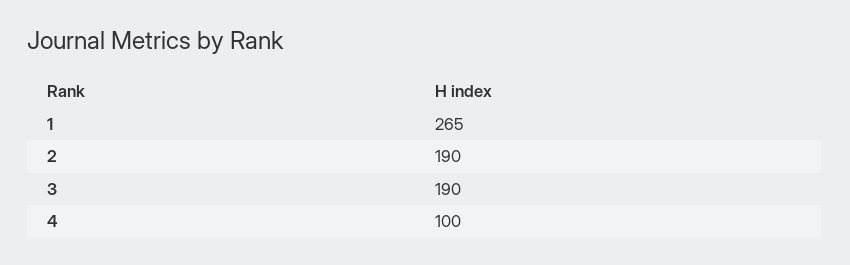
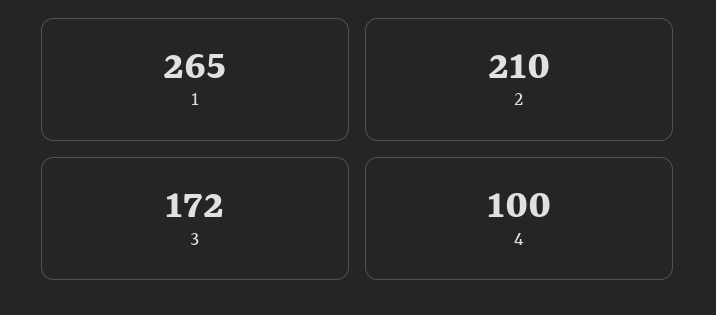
2: 190 -> 210
3: 190 -> 172

